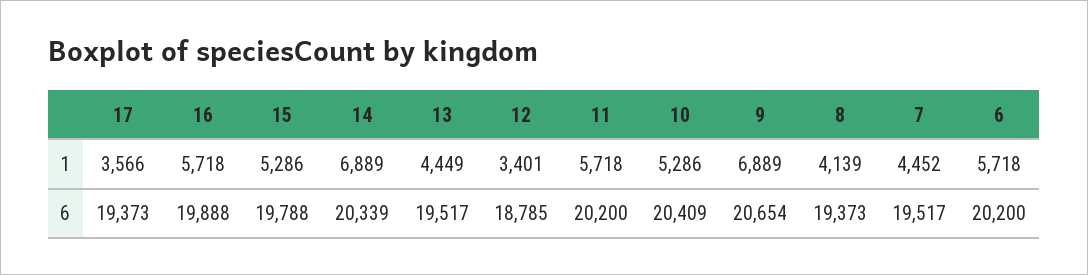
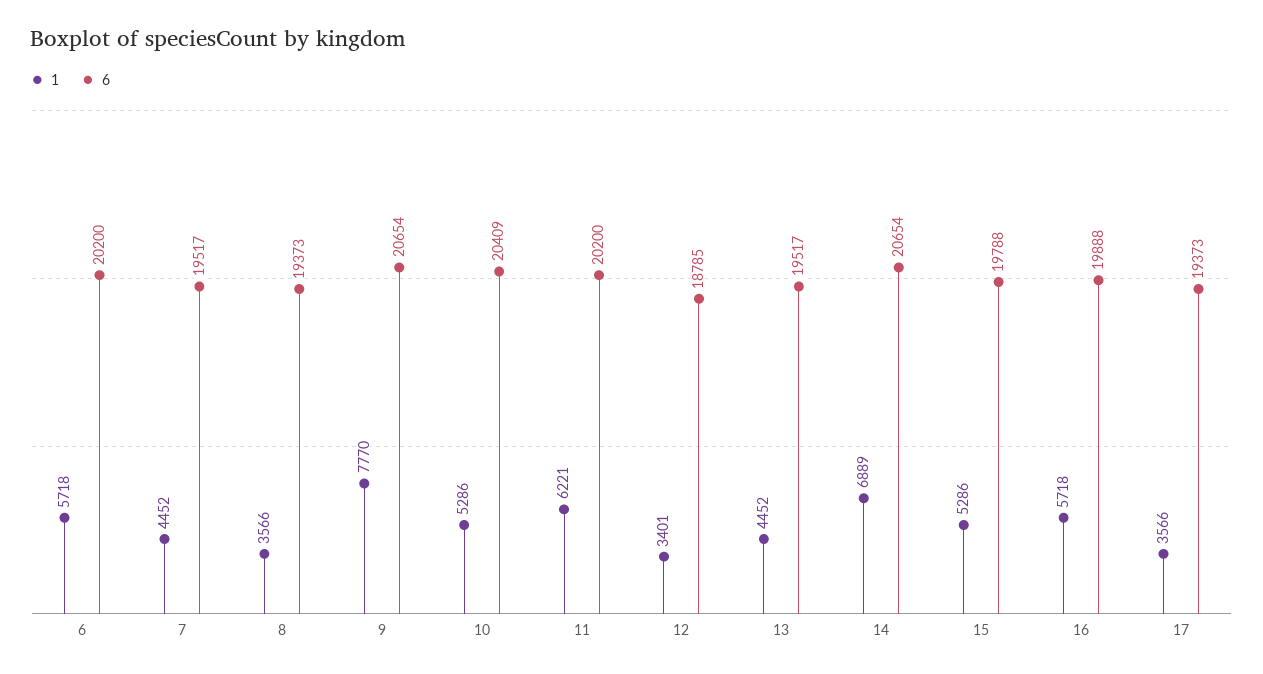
1, 13: 4449 -> 4452
1, 11: 5718 -> 6221
1, 9: 6889 -> 7770
1, 8: 4139 -> 3566
6, 14: 20339 -> 20654

